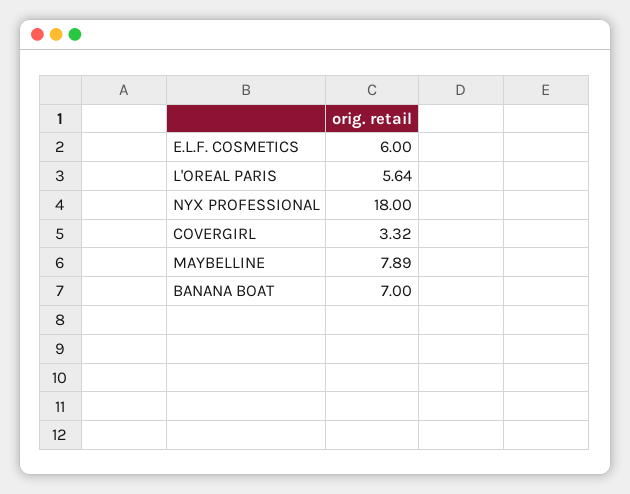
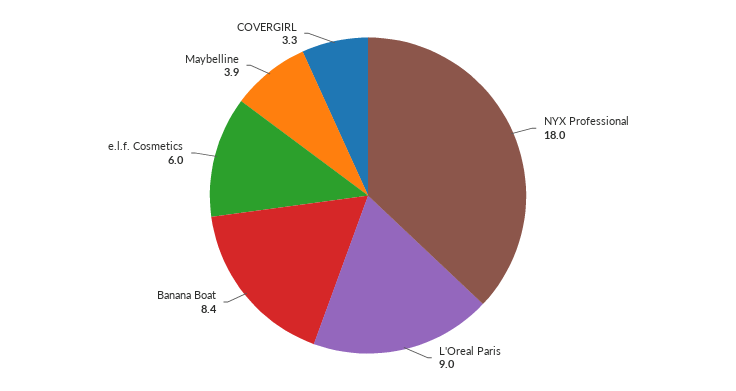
L'OREAL PARIS: 5.64 -> 9
MAYBELLINE: 7.89 -> 3.9
BANANA BOAT: 7 -> 8.4

